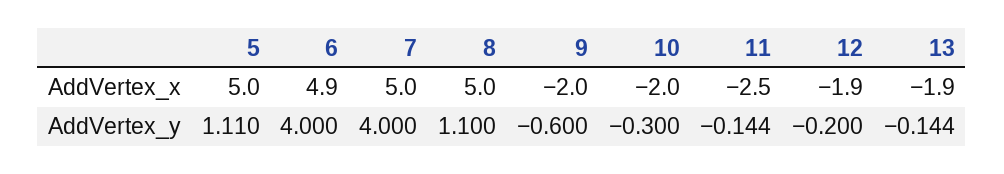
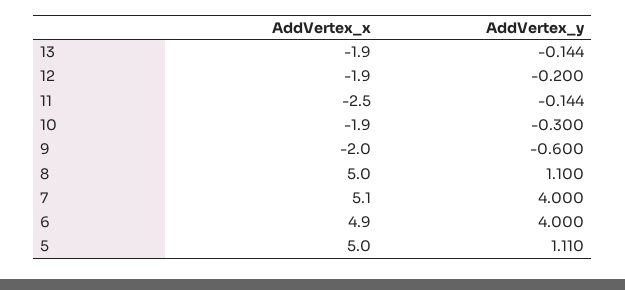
7, AddVertex_x: 5 -> 5.1
10, AddVertex_x: -2 -> -1.9

